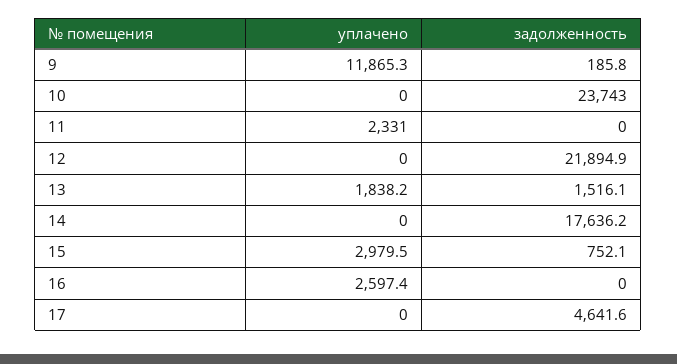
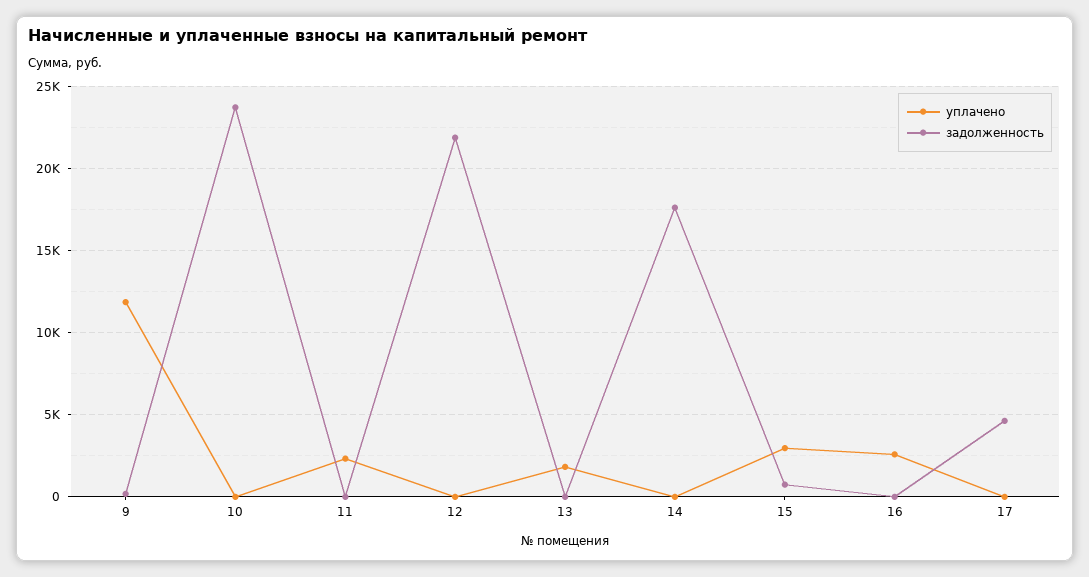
задолженность, 13: 1516.1 -> 0

